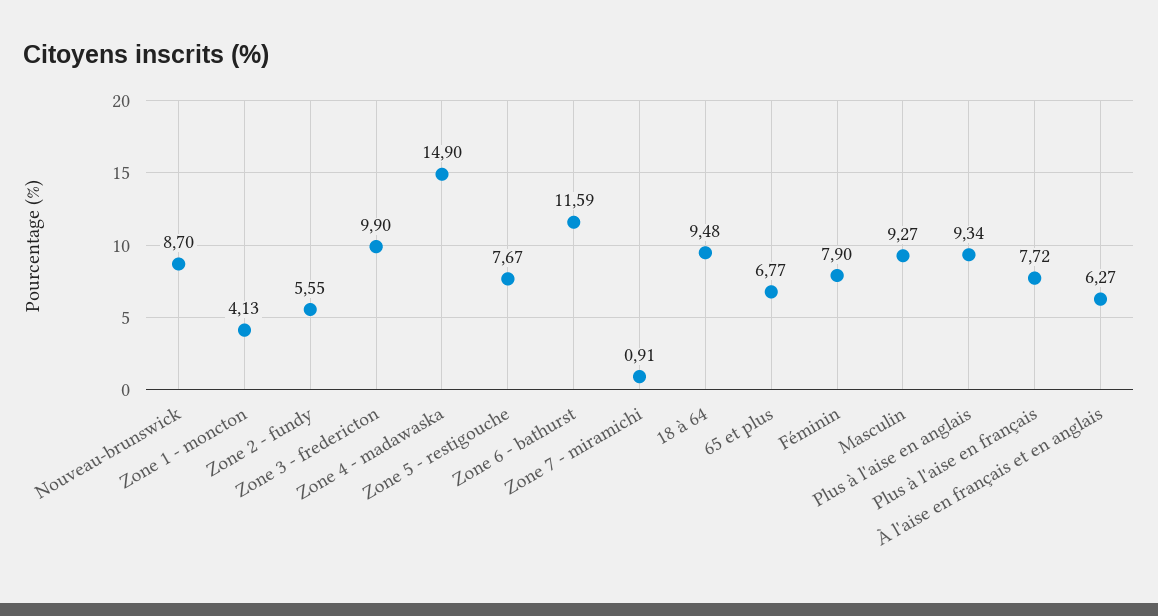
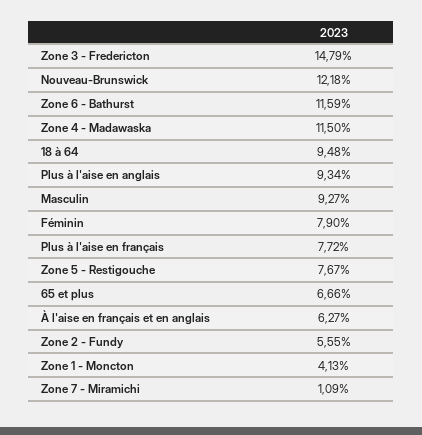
Nouveau-brunswick: 8.7 -> 12.18
Zone 3 - fredericton: 9.9 -> 14.79
Zone 4 - madawaska: 14.9 -> 11.5
Zone 7 - miramichi: 0.91 -> 1.09
65 et plus: 6.77 -> 6.66

